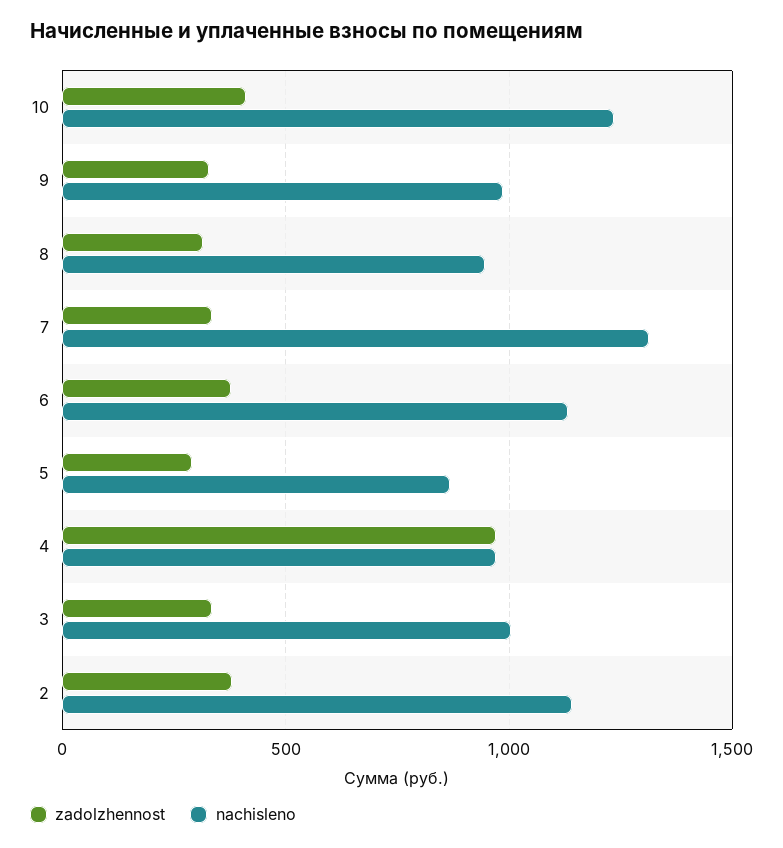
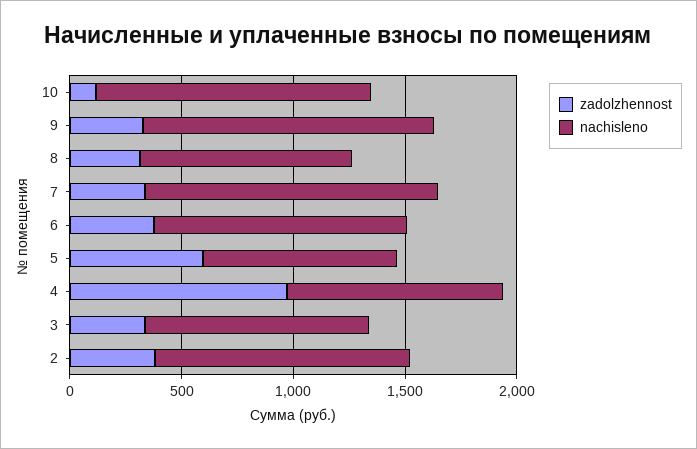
zadolzhennost, 10: 400 -> 100
nachisleno, 9: 1000 -> 1300
zadolzhennost, 5: 300 -> 600

